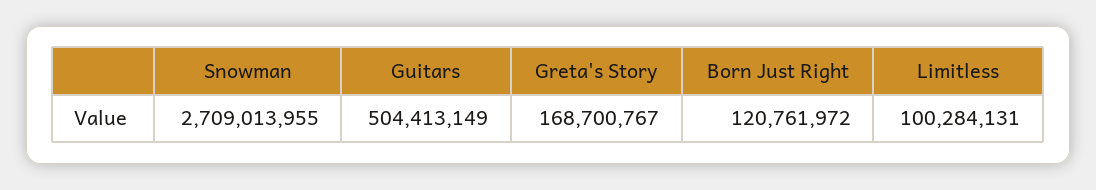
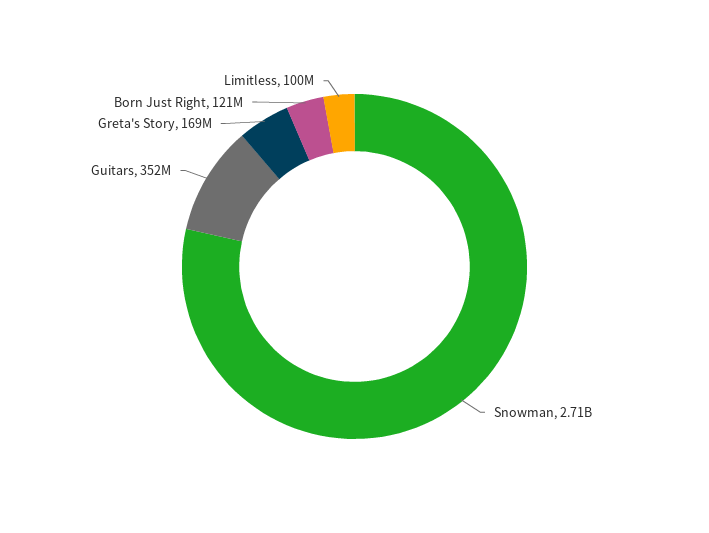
Guitars: 504413149 -> 352000000

